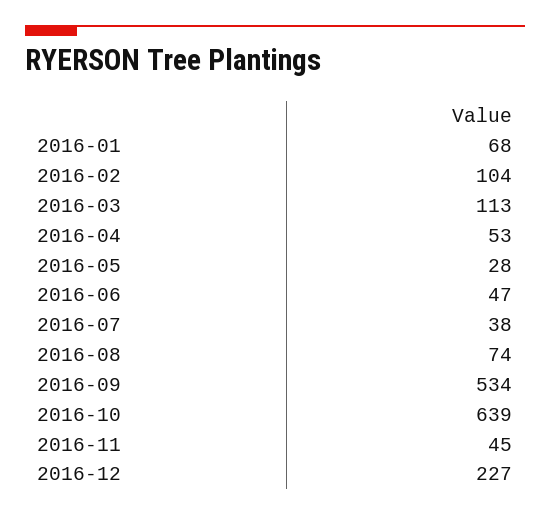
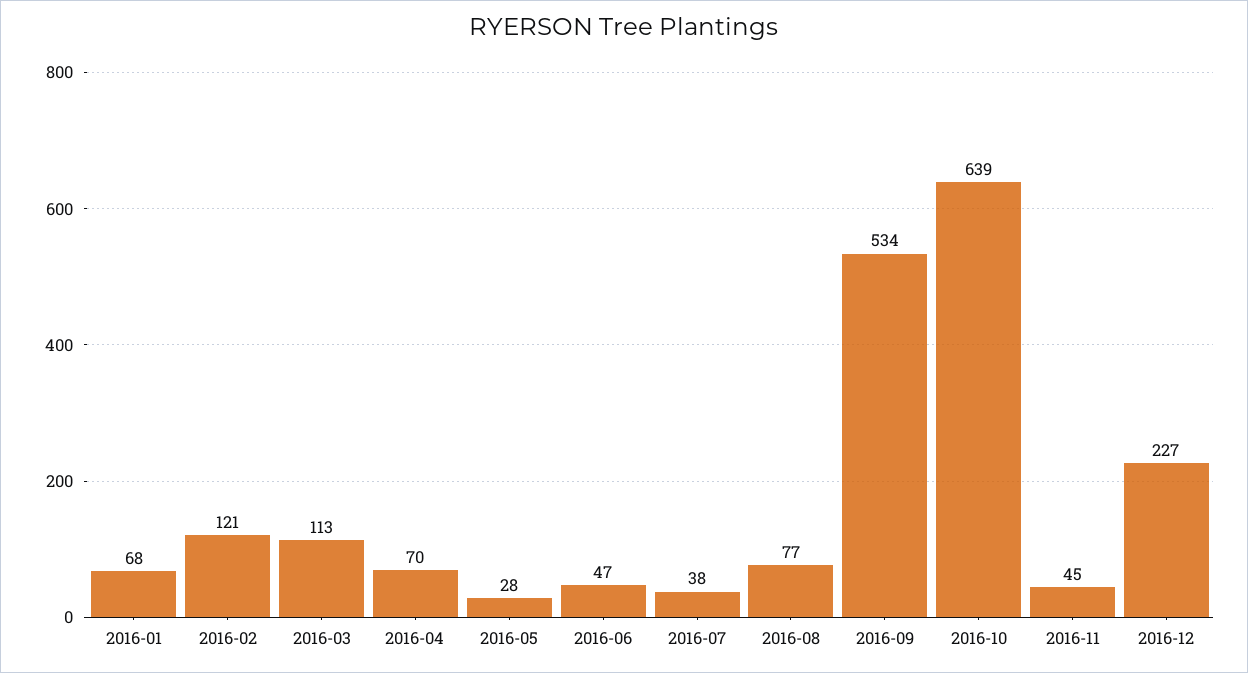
2016-02: 104 -> 121
2016-04: 53 -> 70
2016-08: 74 -> 77

